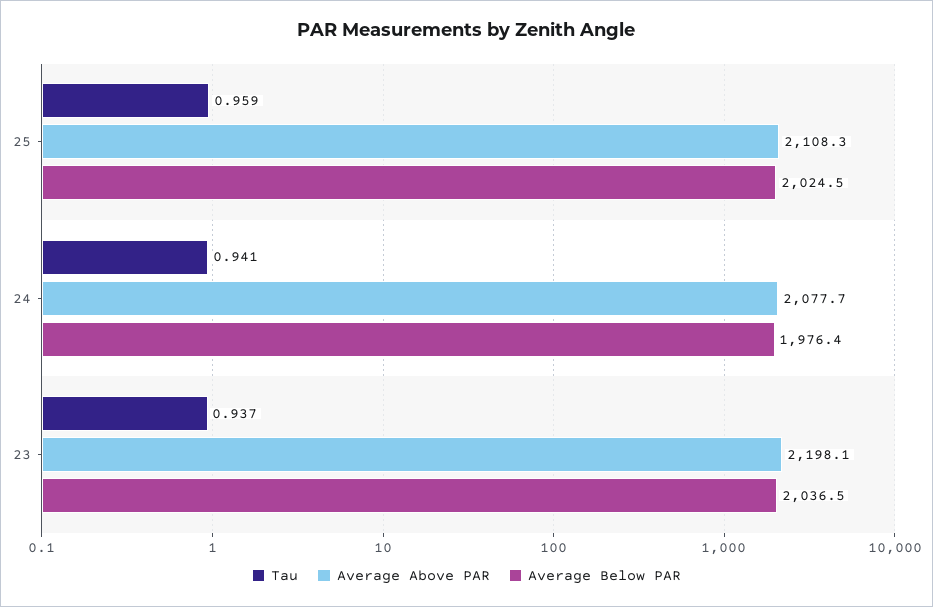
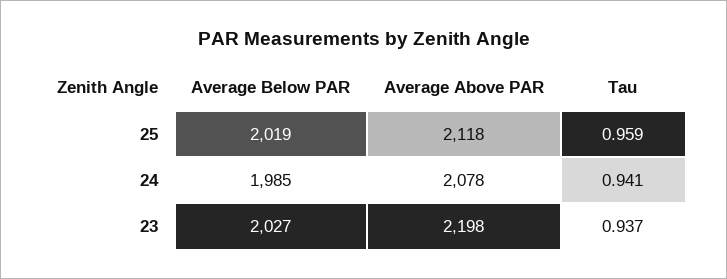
Average Above PAR, 25: 2108.3 -> 2118
Average Below PAR, 25: 2024.5 -> 2019
Average Below PAR, 24: 1976.4 -> 1985
Average Below PAR, 23: 2036.5 -> 2027

